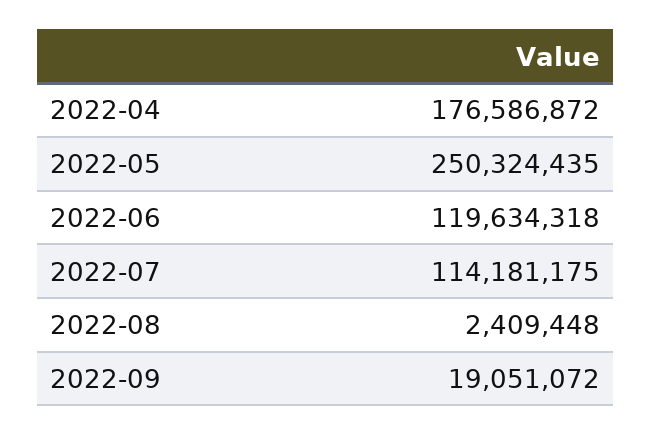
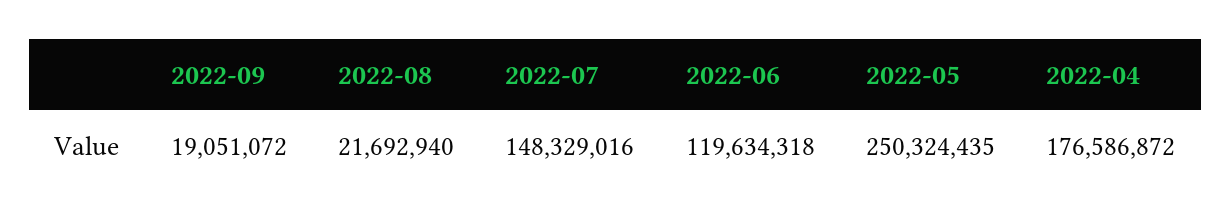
2022-07: 114181175 -> 148329016
2022-08: 2409448 -> 21692940

